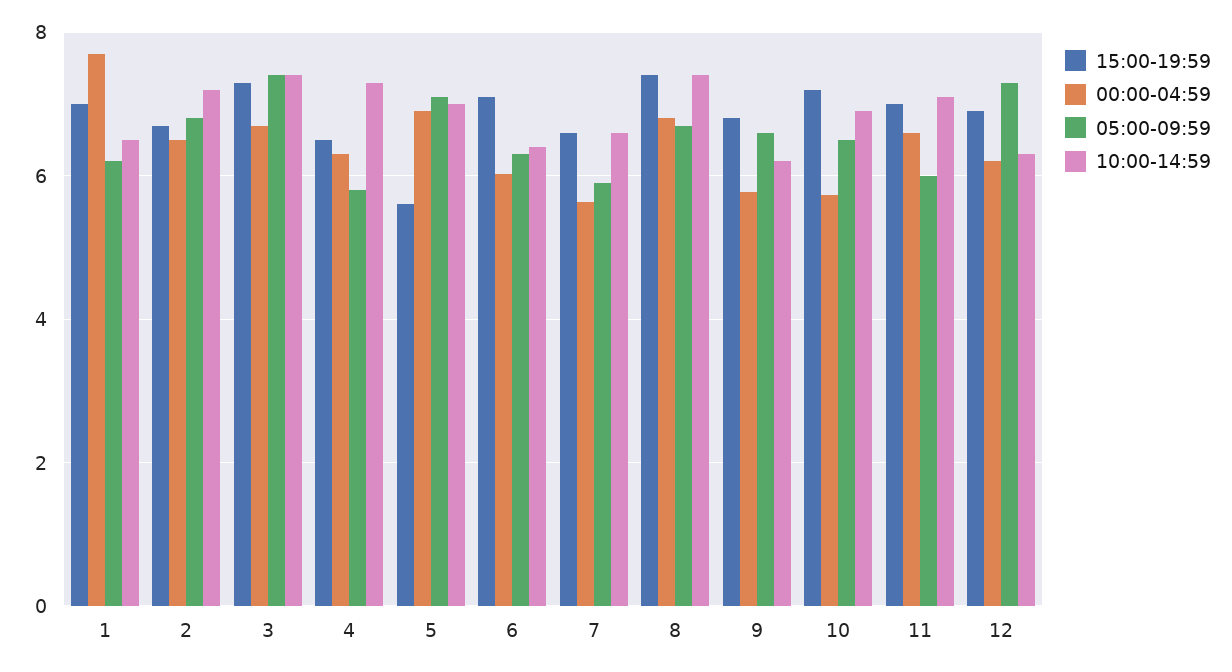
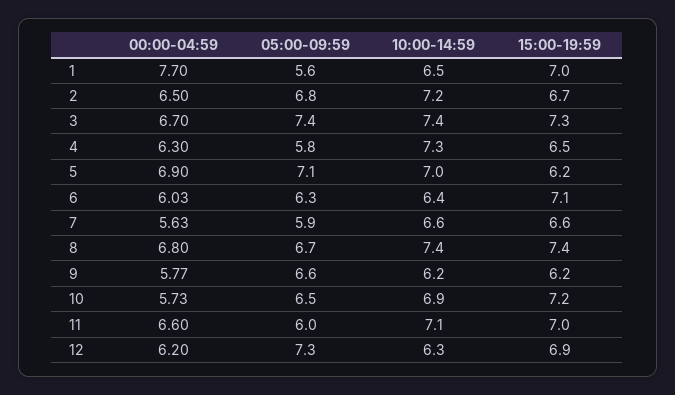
05:00-09:59, 1: 6.2 -> 5.6
15:00-19:59, 5: 5.6 -> 6.2
15:00-19:59, 9: 6.8 -> 6.2

